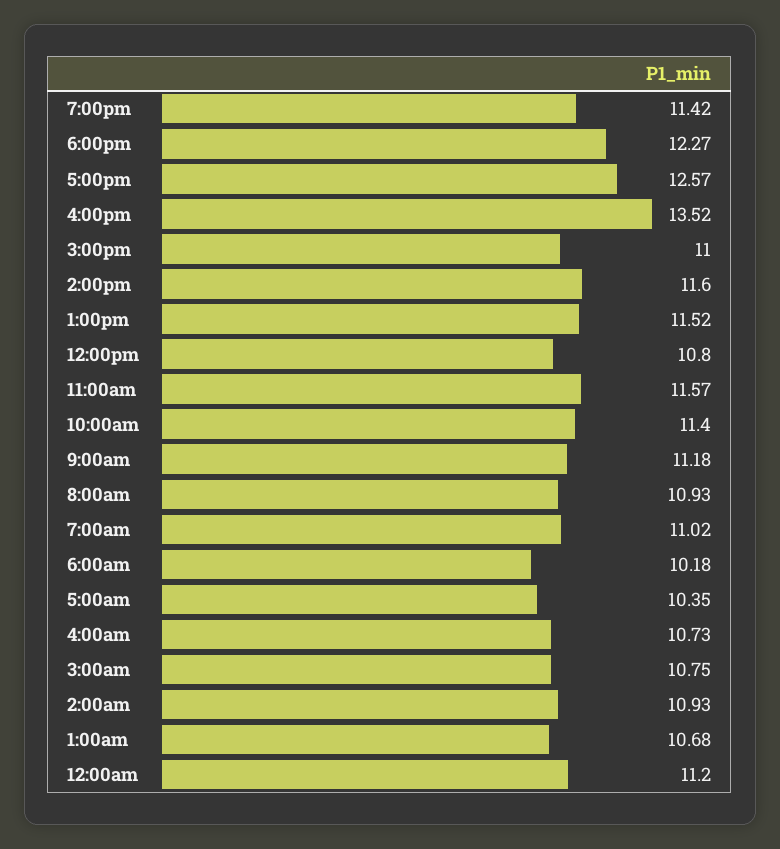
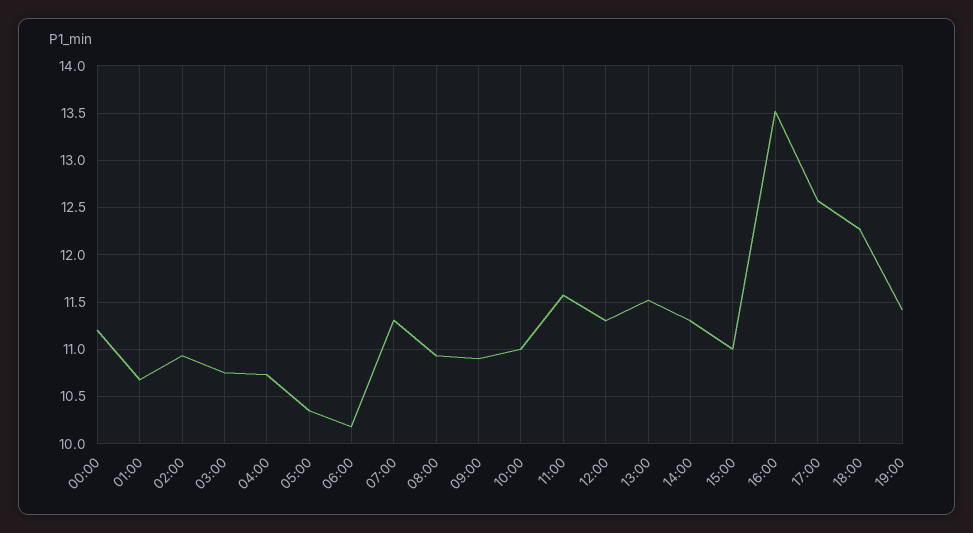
2:00pm: 11.6 -> 11.3
12:00pm: 10.8 -> 11.3
10:00am: 11.4 -> 11
9:00am: 11.18 -> 10.9
7:00am: 11.02 -> 11.3

